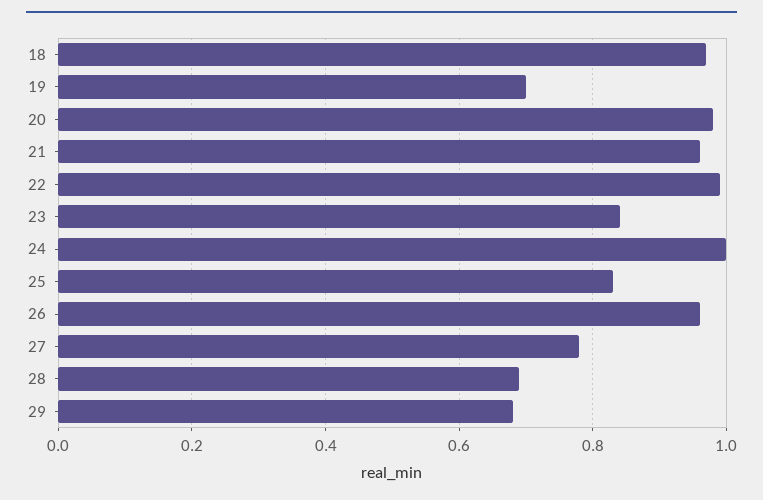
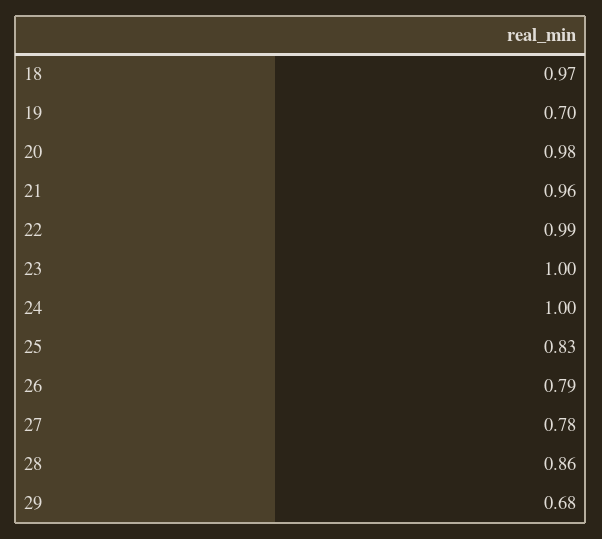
23: 0.85 -> 1
26: 0.95 -> 0.79
28: 0.7 -> 0.86

